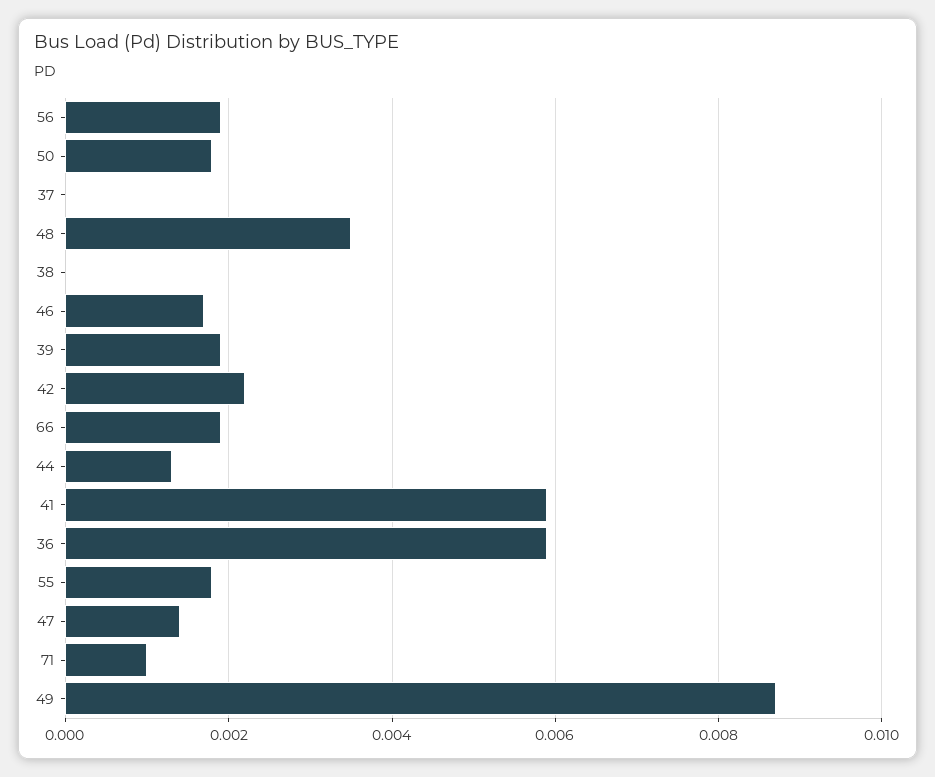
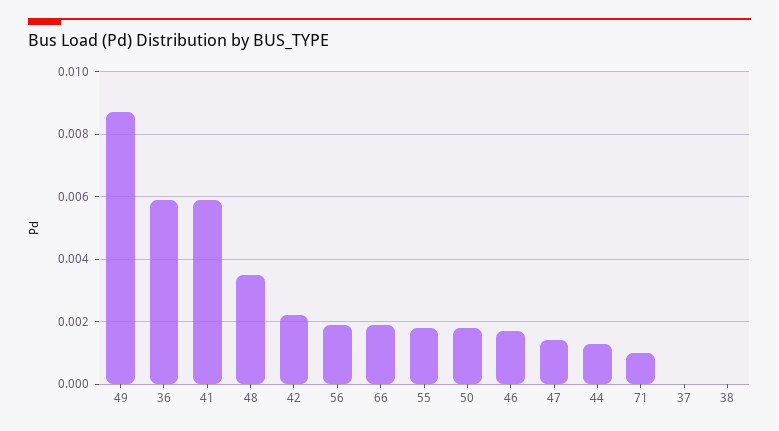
39: 0.002 -> none

